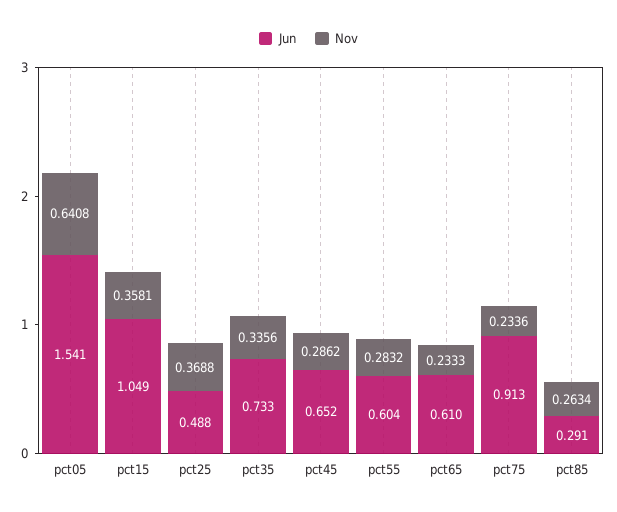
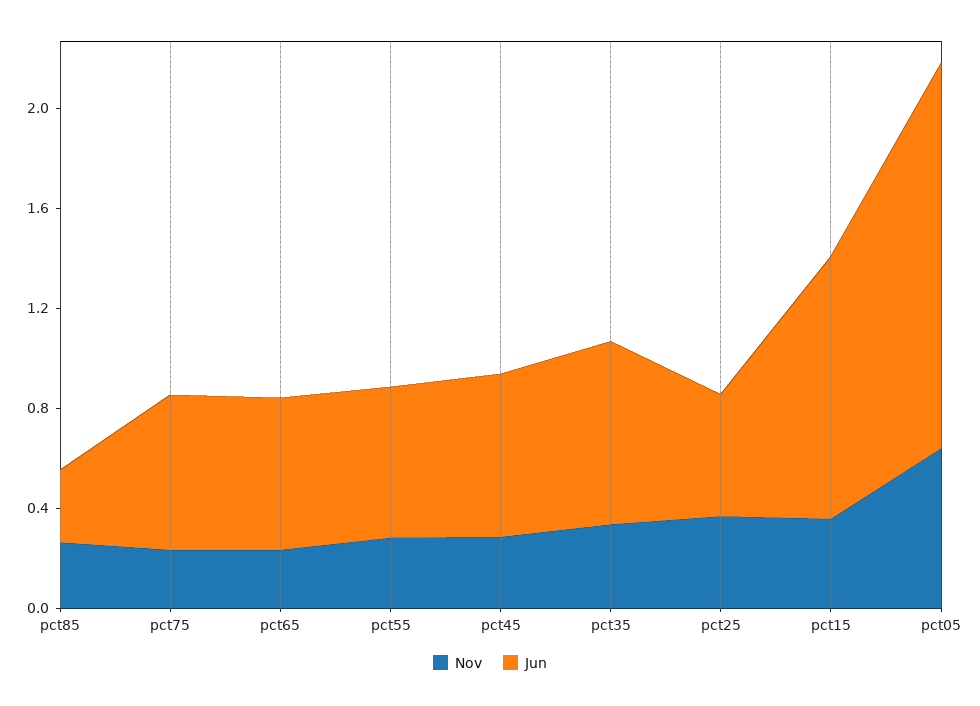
Jun, pct75: 0.913 -> 0.6

